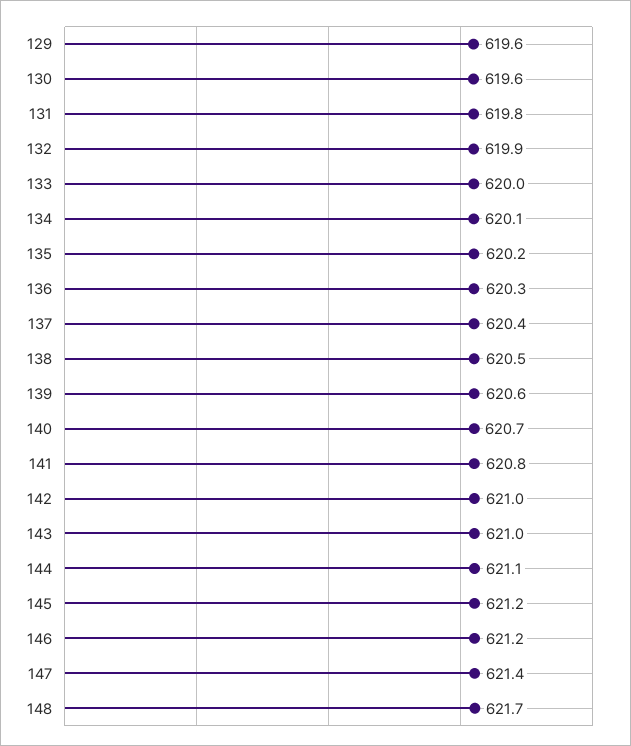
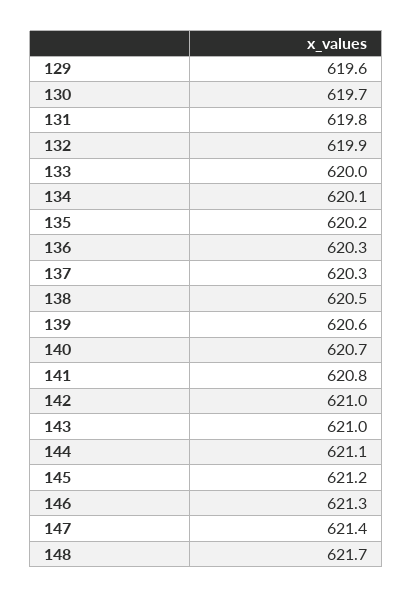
130: 619.6 -> 619.7
137: 620.4 -> 620.3
146: 621.2 -> 621.3

